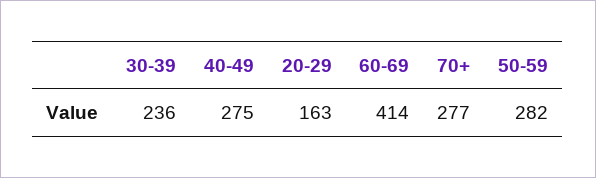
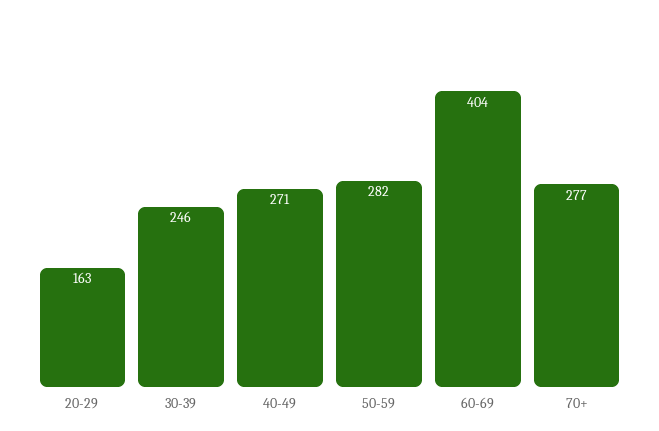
30-39: 236 -> 246
40-49: 275 -> 271
60-69: 414 -> 404

